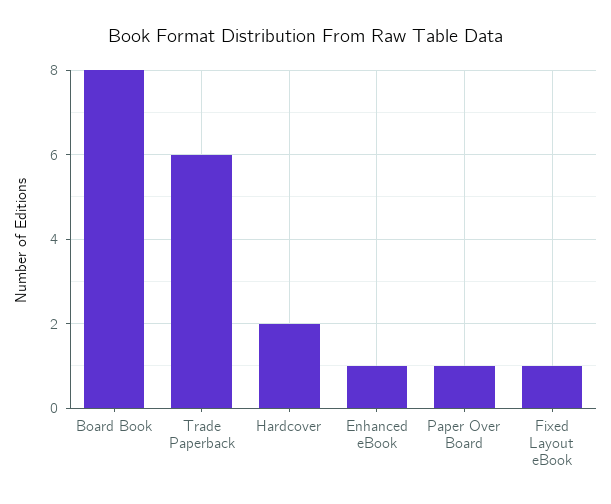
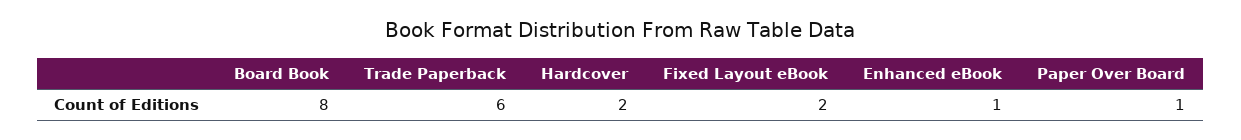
Fixed Layout eBook: 1 -> 2

